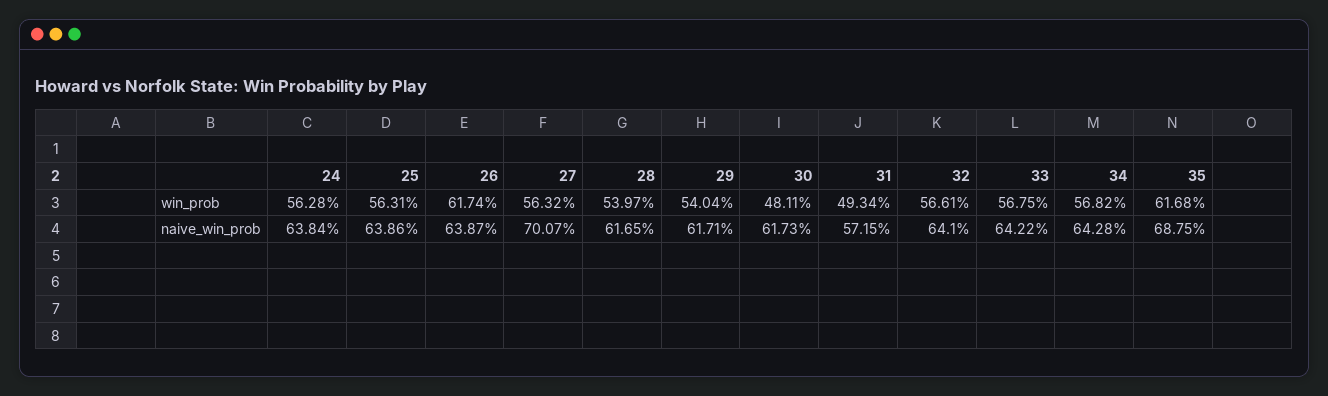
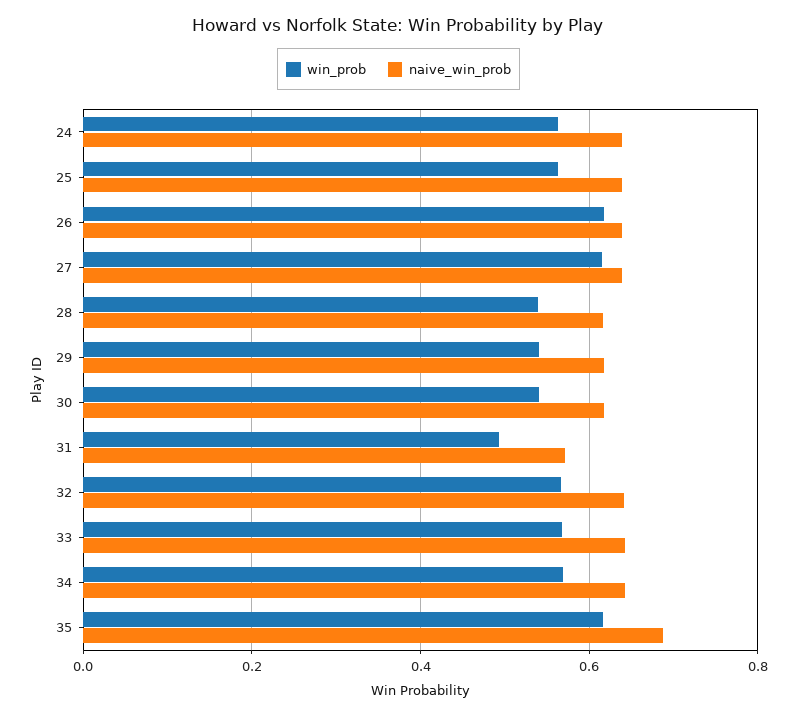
win_prob, 27: 0.5632 -> 0.62
win_prob, 30: 0.4811 -> 0.54
naive_win_prob, 27: 0.7007 -> 0.64

